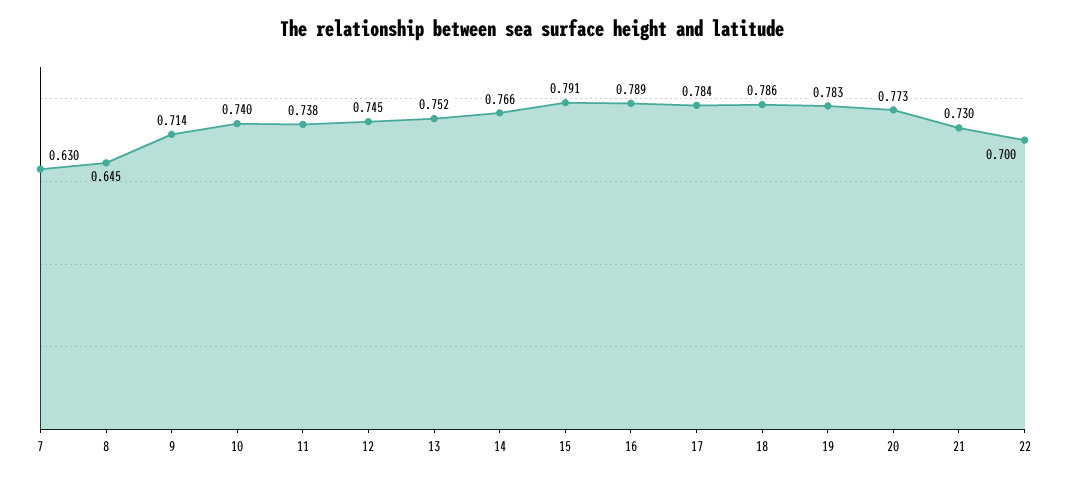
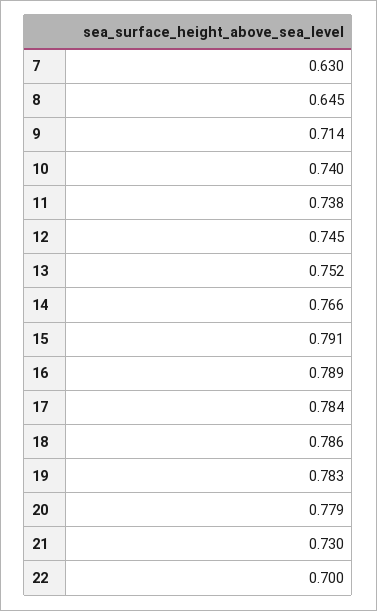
20: 0.773 -> 0.779

